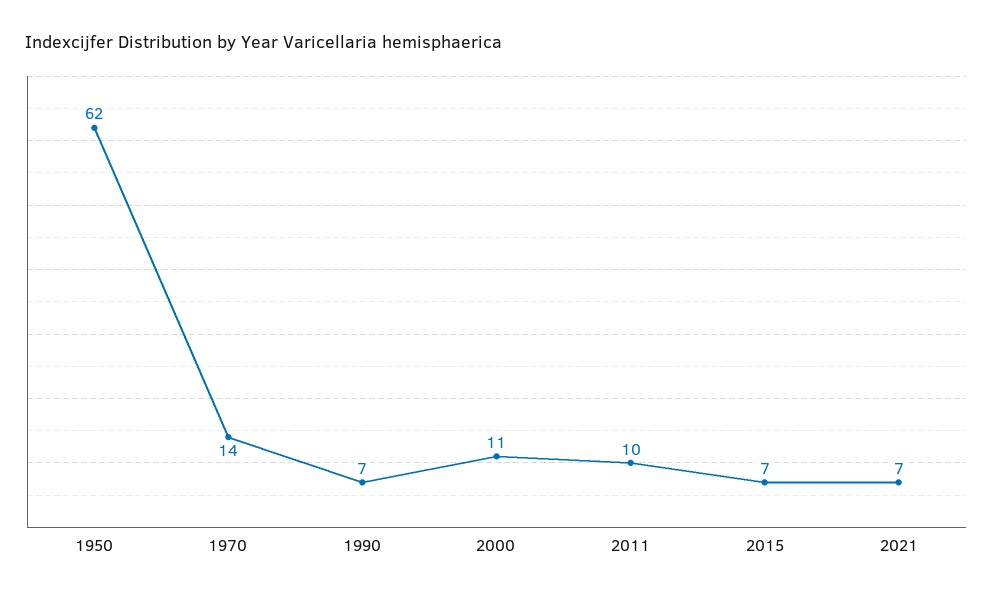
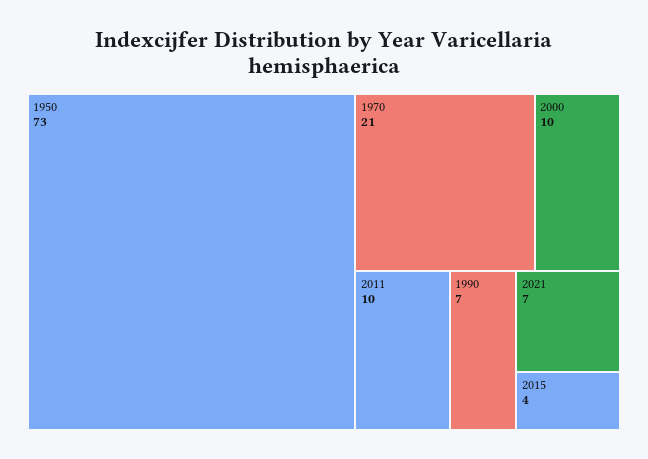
1950: 62 -> 73
1970: 14 -> 21
2000: 11 -> 10
2015: 7 -> 4

